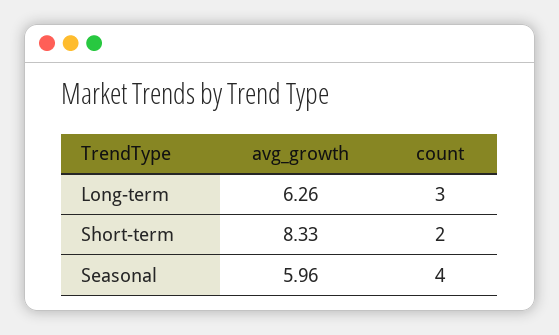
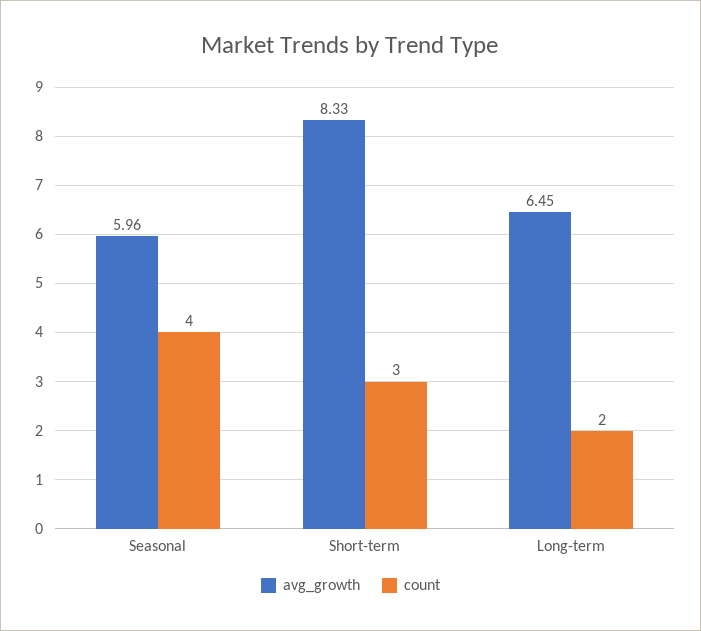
avg_growth, Long-term: 6.26 -> 6.45
count, Long-term: 3 -> 2
count, Short-term: 2 -> 3

